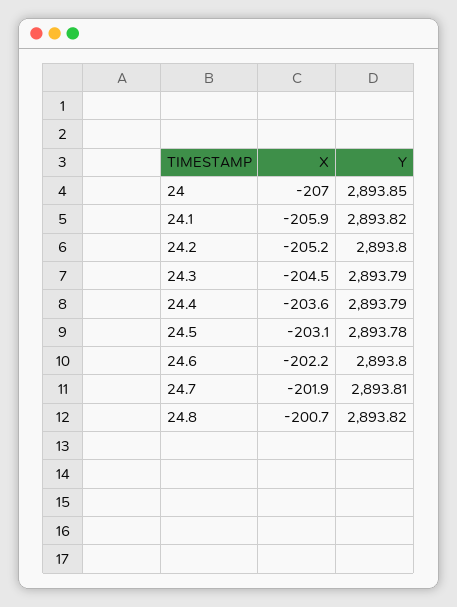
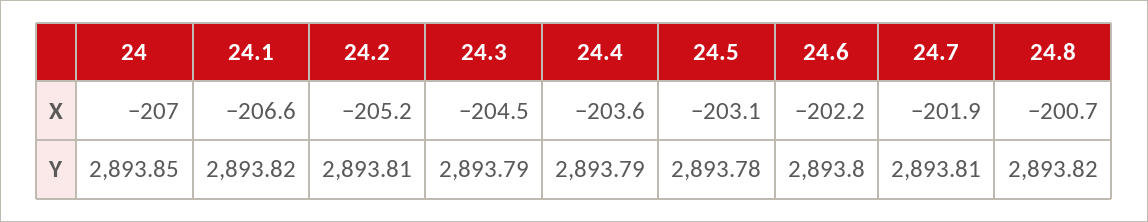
X, 24.1: -205.9 -> -206.6
Y, 24.2: 2893.8 -> 2893.81

